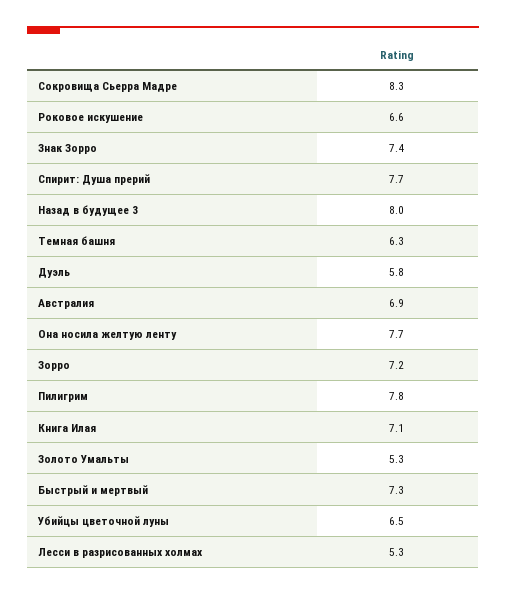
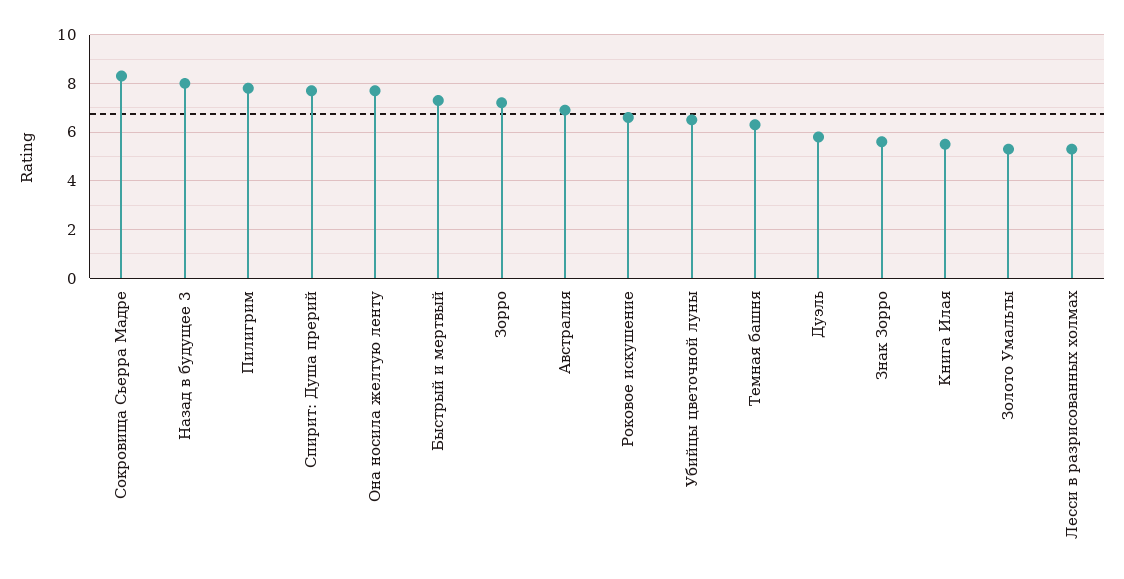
Знак Зорро: 7.4 -> 5.5
Книга Илая: 7.1 -> 5.5

